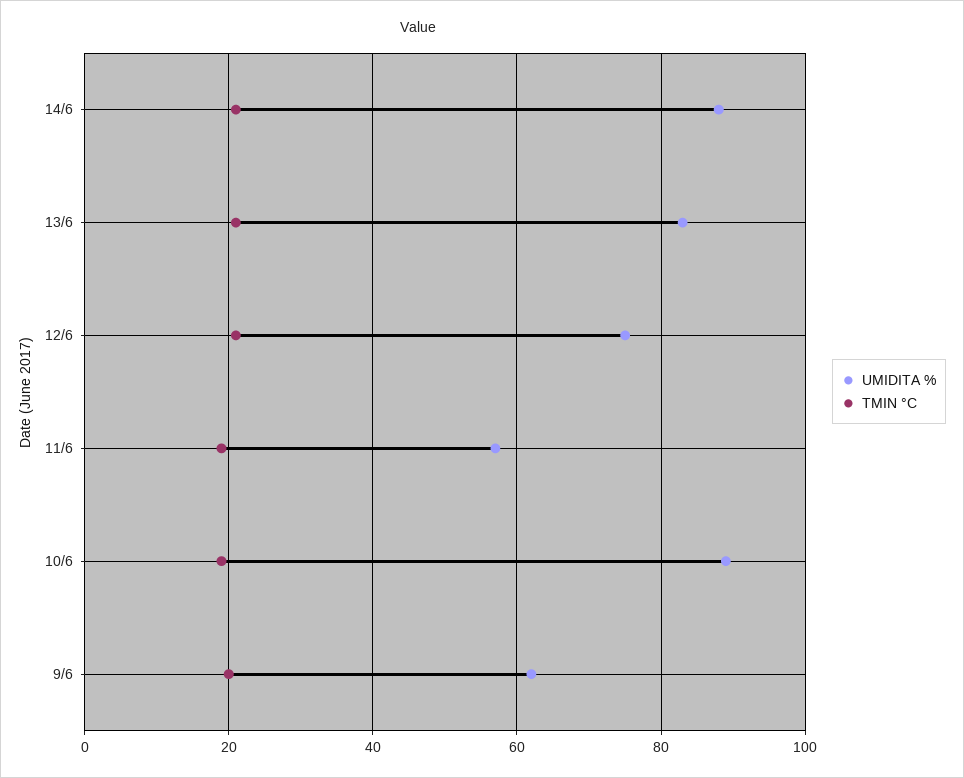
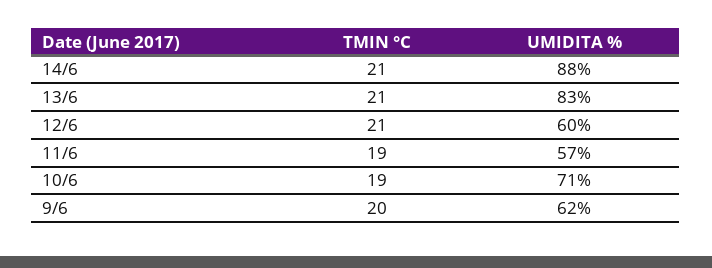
UMIDITA %, 12/6: 75 -> 60
UMIDITA %, 10/6: 90 -> 71

